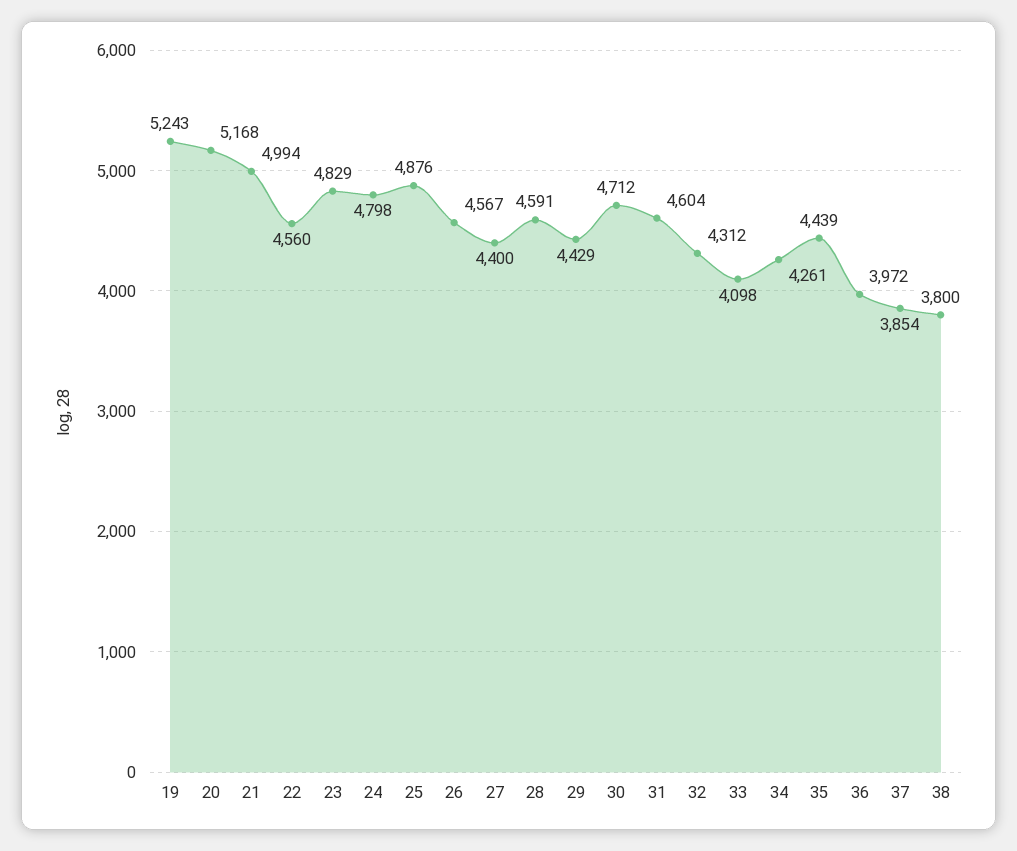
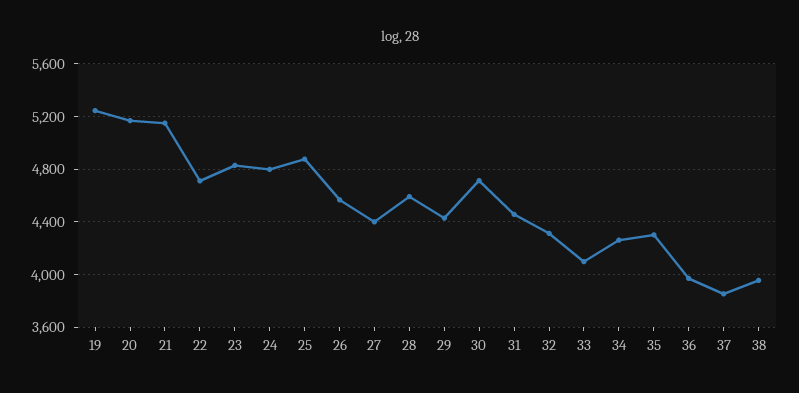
21: 4994 -> 5150
22: 4560 -> 4700
31: 4604 -> 4450
35: 4439 -> 4300
38: 3800 -> 3950

